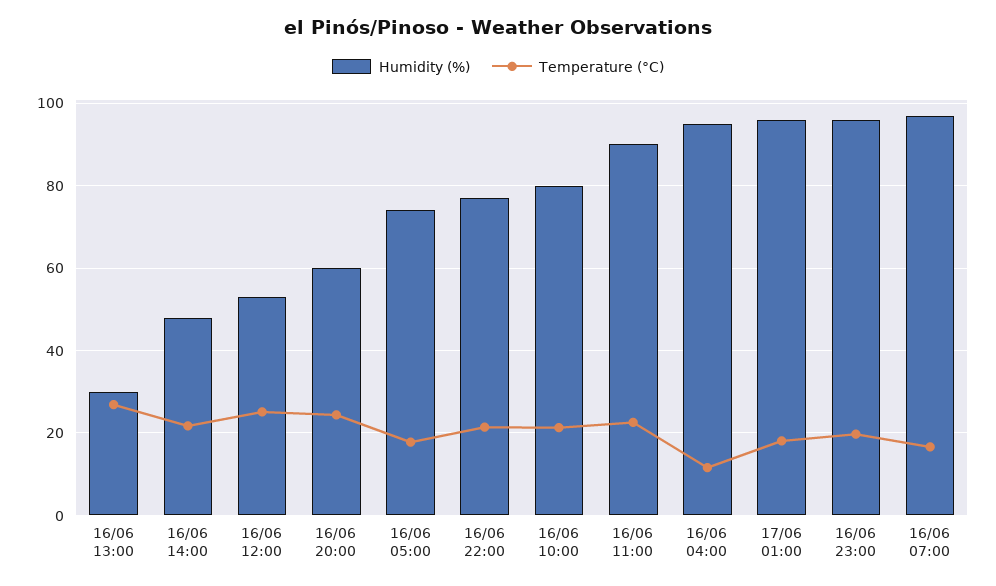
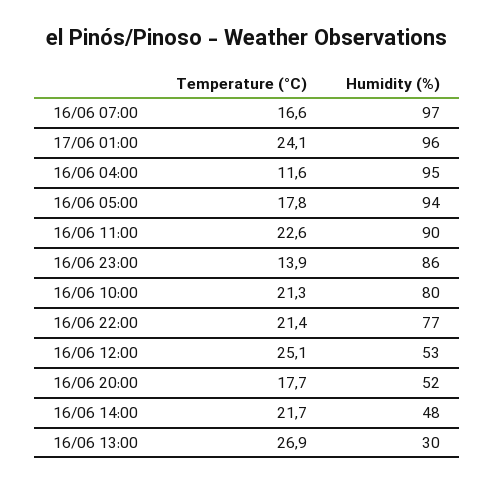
Humidity (%), 16/06 20:00: 60 -> 52
Temperature (°C), 16/06 20:00: 24 -> 17.7
Humidity (%), 16/06 05:00: 74 -> 94
Temperature (°C), 17/06 01:00: 18 -> 24.1
Humidity (%), 16/06 23:00: 96 -> 86
Temperature (°C), 16/06 23:00: 20 -> 13.9

